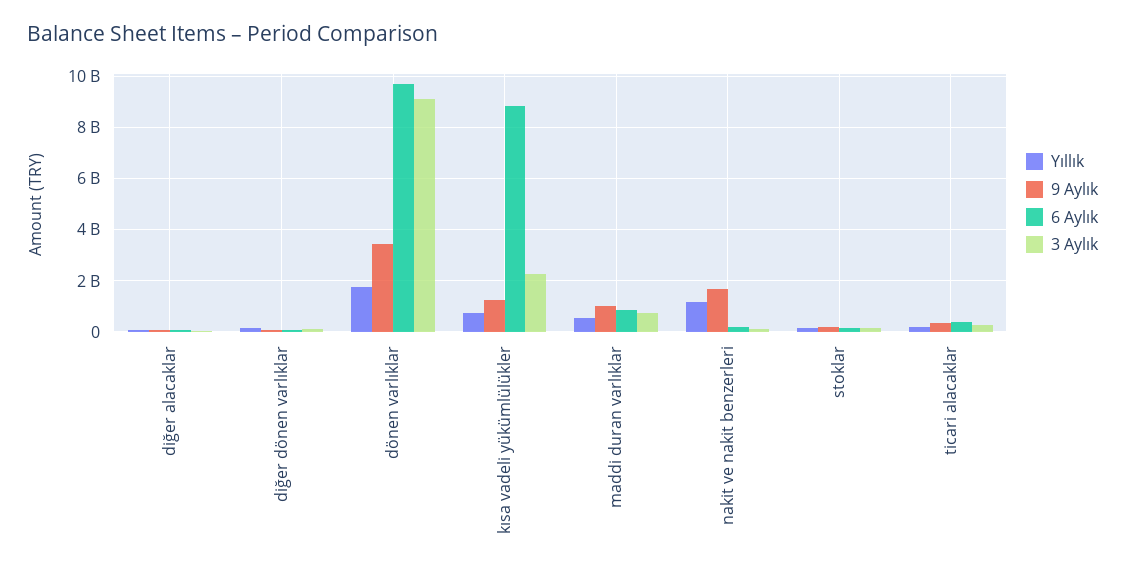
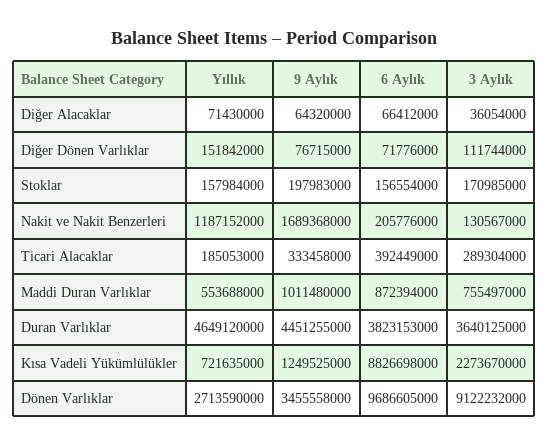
Yıllık, dönen varlıklar: 1750000000 -> 2713590000
Yıllık, Duran Varlıklar: none -> 4649120000
9 Aylık, Duran Varlıklar: none -> 4451255000
6 Aylık, Duran Varlıklar: none -> 3823153000
3 Aylık, Duran Varlıklar: none -> 3640125000

